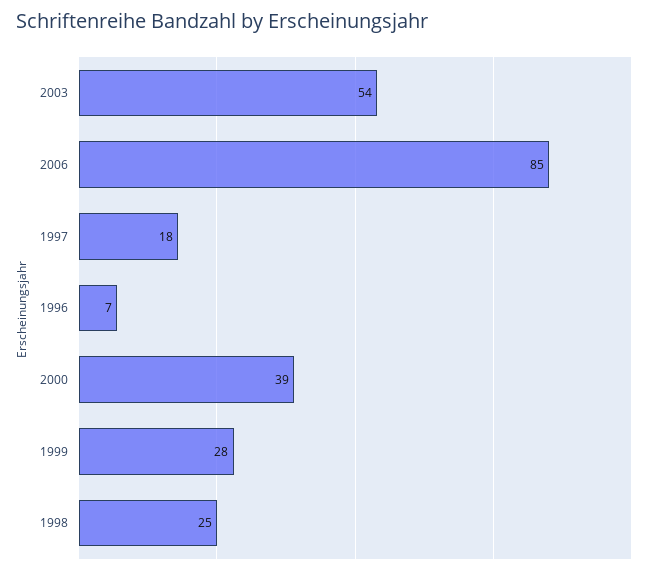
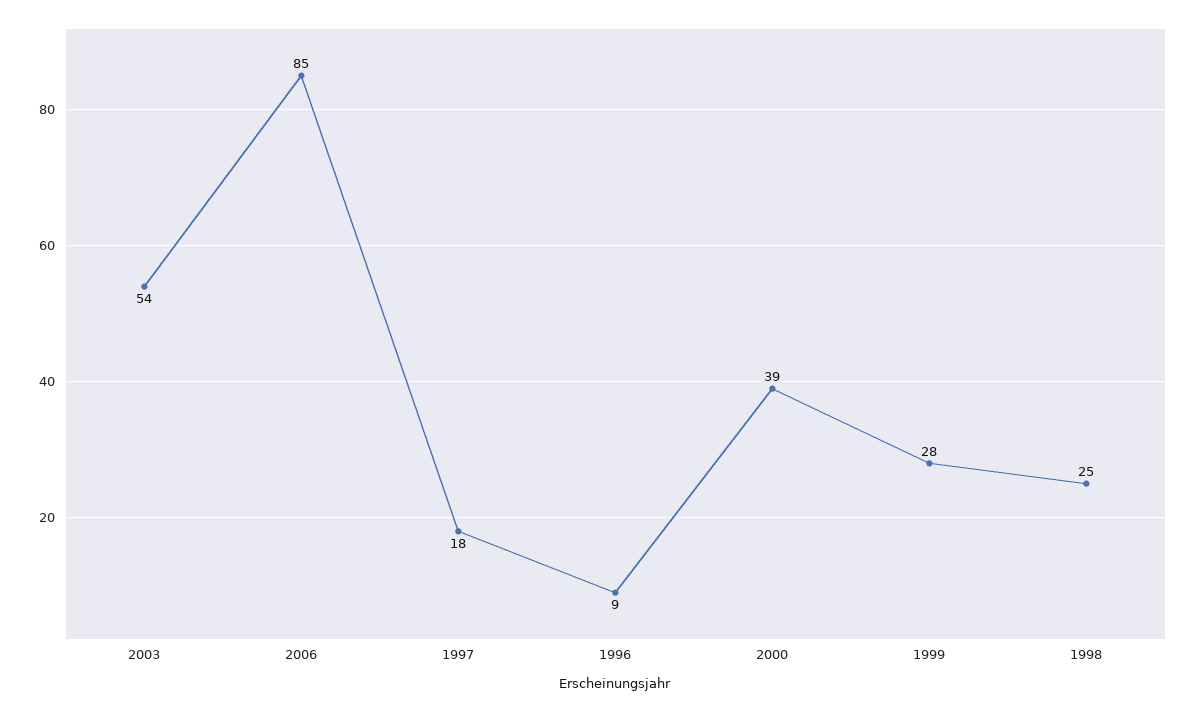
1996: 7 -> 9

